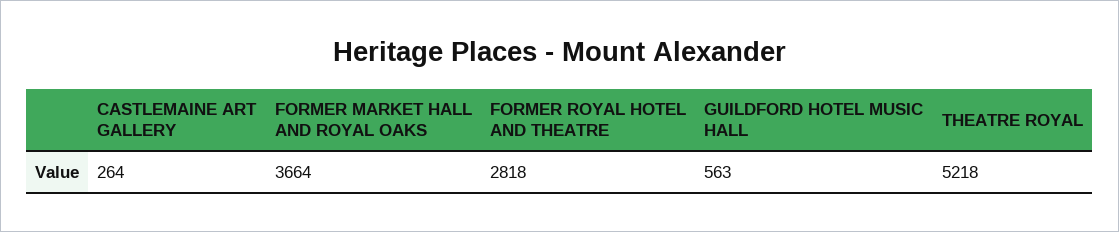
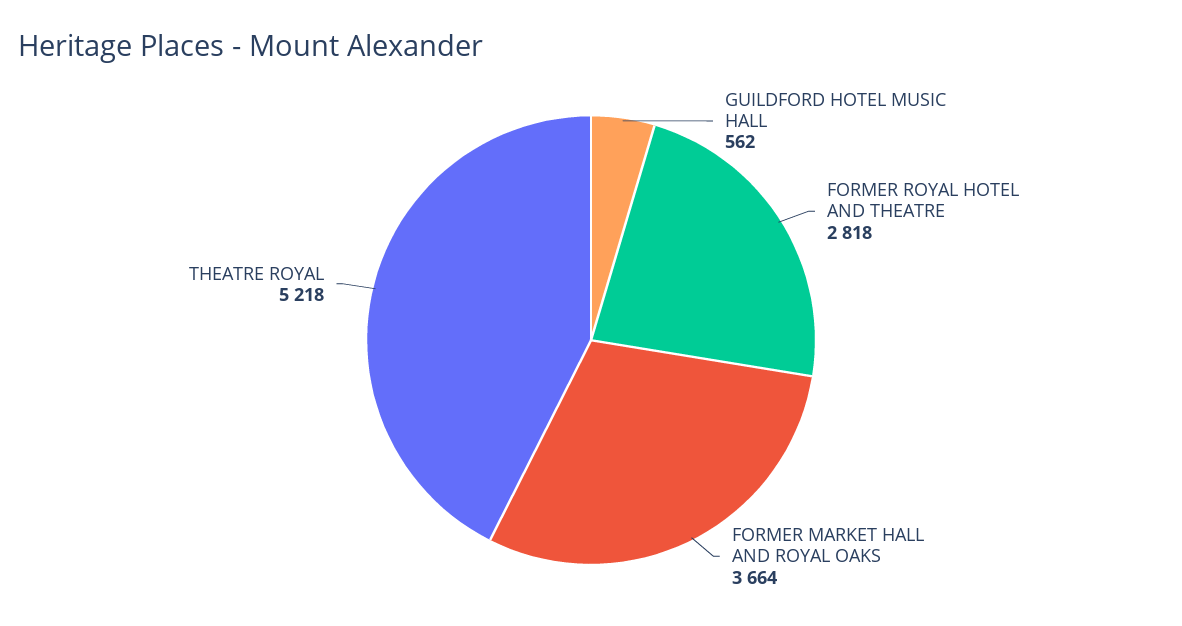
CASTLEMAINE ART GALLERY: 264 -> none
GUILDFORD HOTEL MUSIC HALL: 563 -> 562

